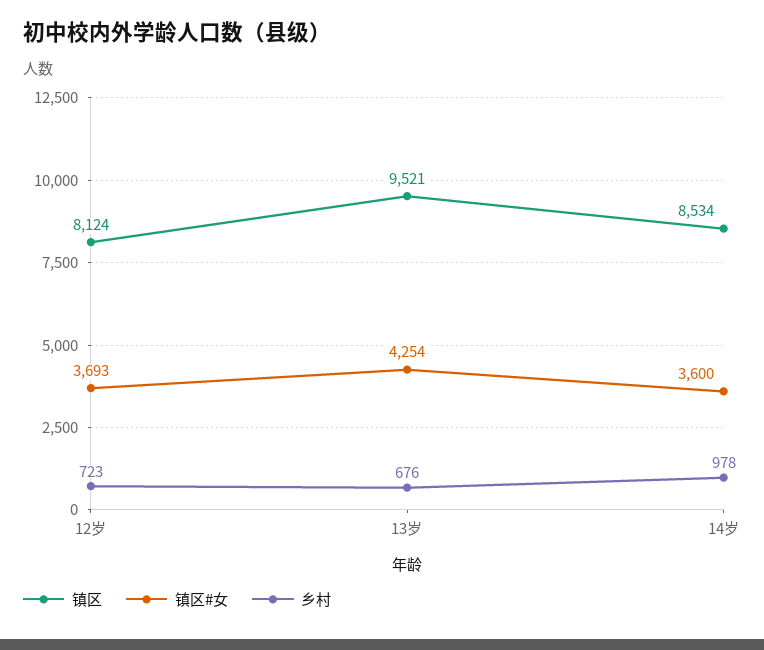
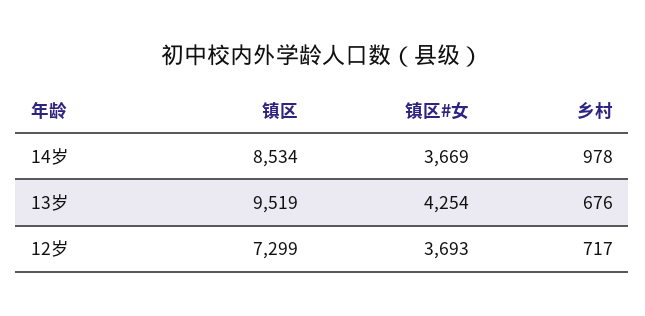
镇区, 12岁: 8124 -> 7299
乡村, 12岁: 723 -> 717
镇区, 13岁: 9521 -> 9519
镇区#女, 14岁: 3600 -> 3669

